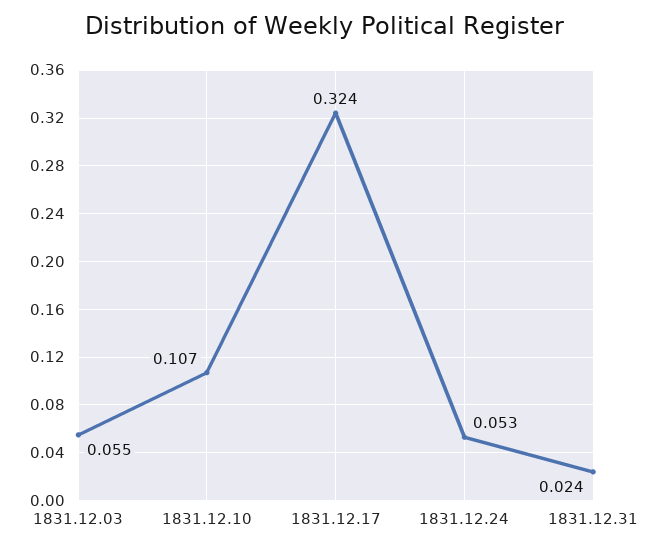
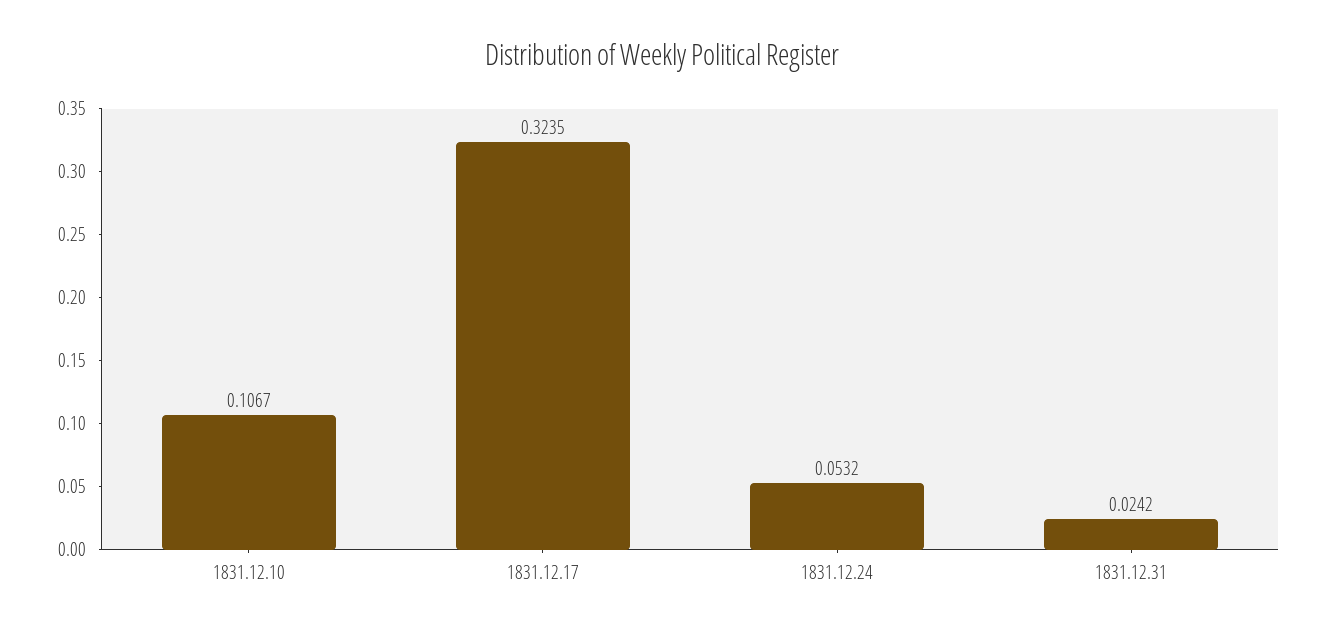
1831.12.03: 0.055 -> none

